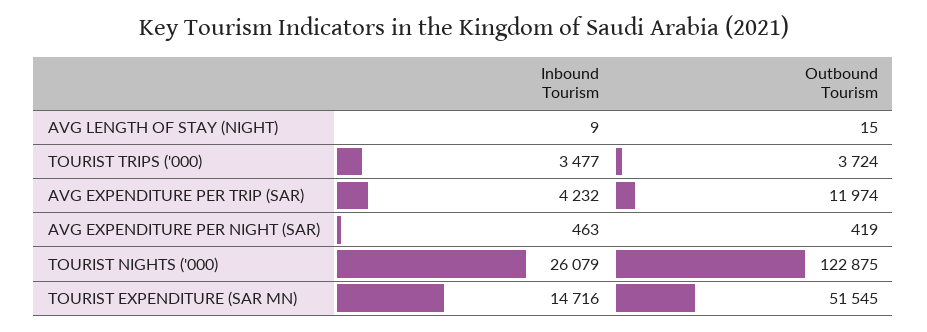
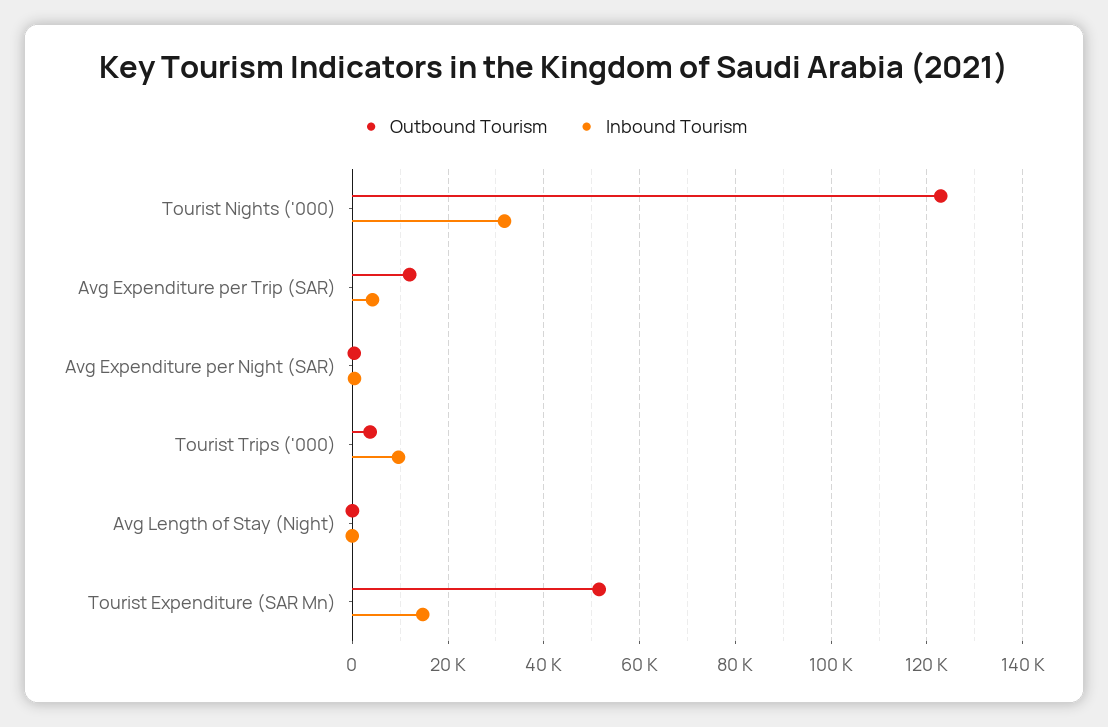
Inbound Tourism, TOURIST TRIPS ('000): 3477 -> 10000
Inbound Tourism, TOURIST NIGHTS ('000): 26079 -> 32000

